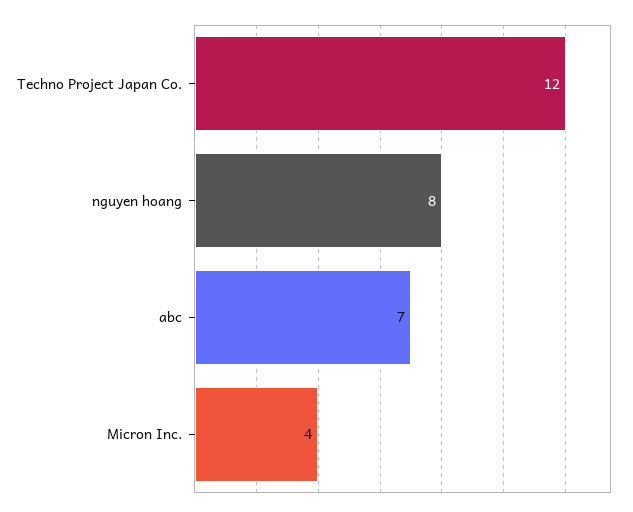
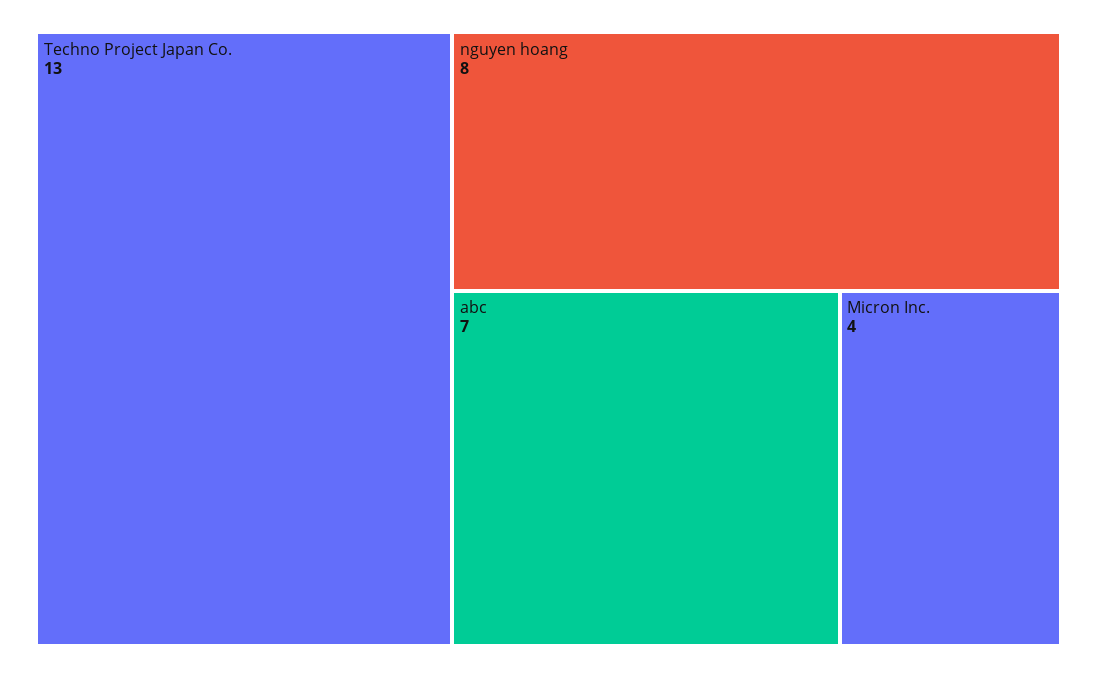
Techno Project Japan Co.: 12 -> 13

